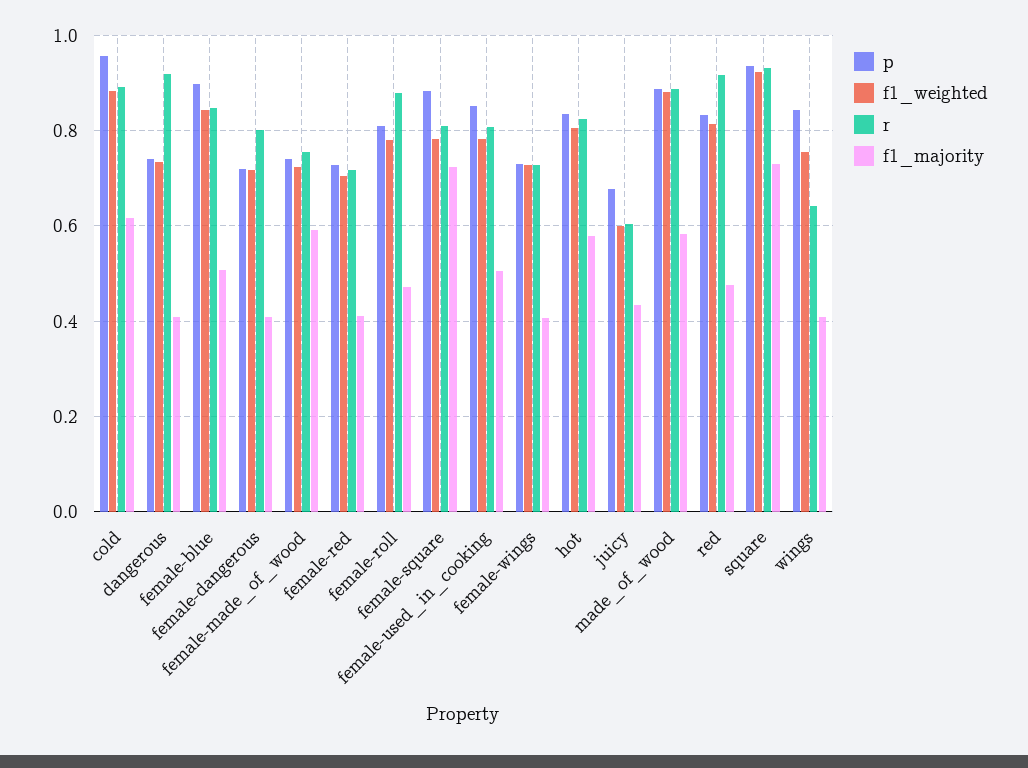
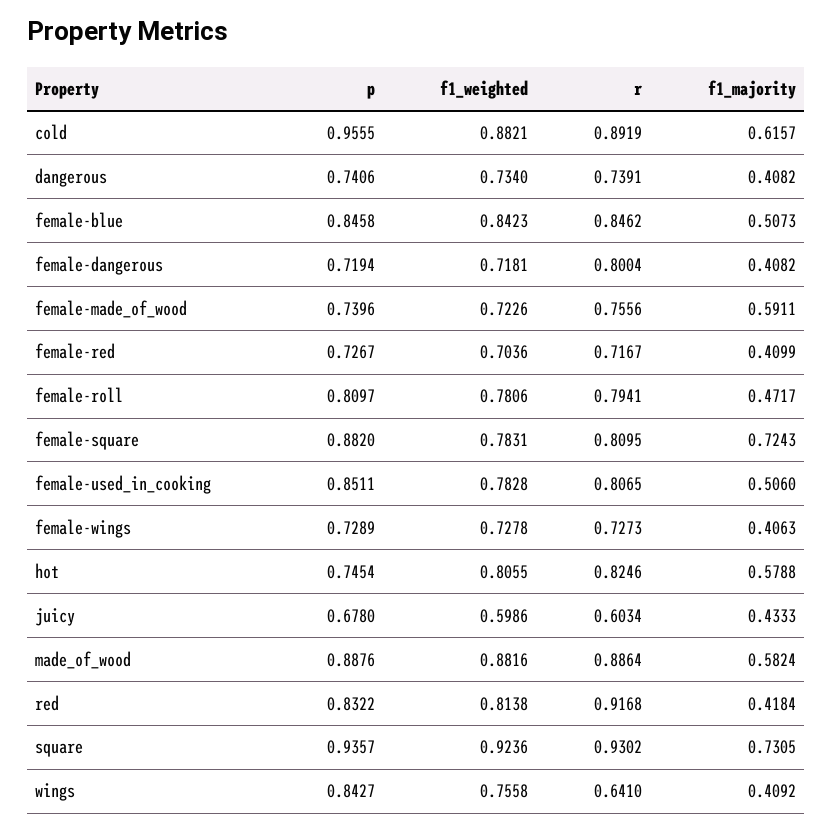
r, dangerous: 0.92 -> 0.7391
p, female-blue: 0.9 -> 0.8458
r, female-roll: 0.88 -> 0.7941
p, hot: 0.84 -> 0.7454
f1_majority, red: 0.48 -> 0.4184

